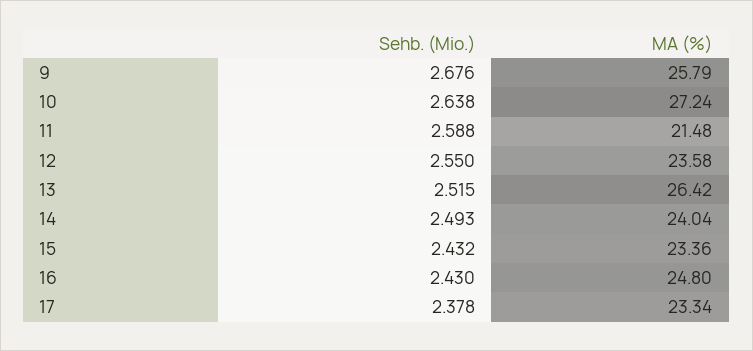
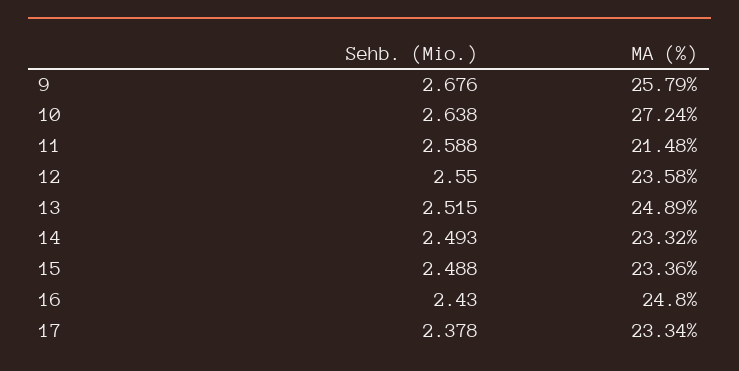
MA (%), 13: 26.42 -> 24.89
MA (%), 14: 24.04 -> 23.32
Sehb. (Mio.), 15: 2.432 -> 2.488

